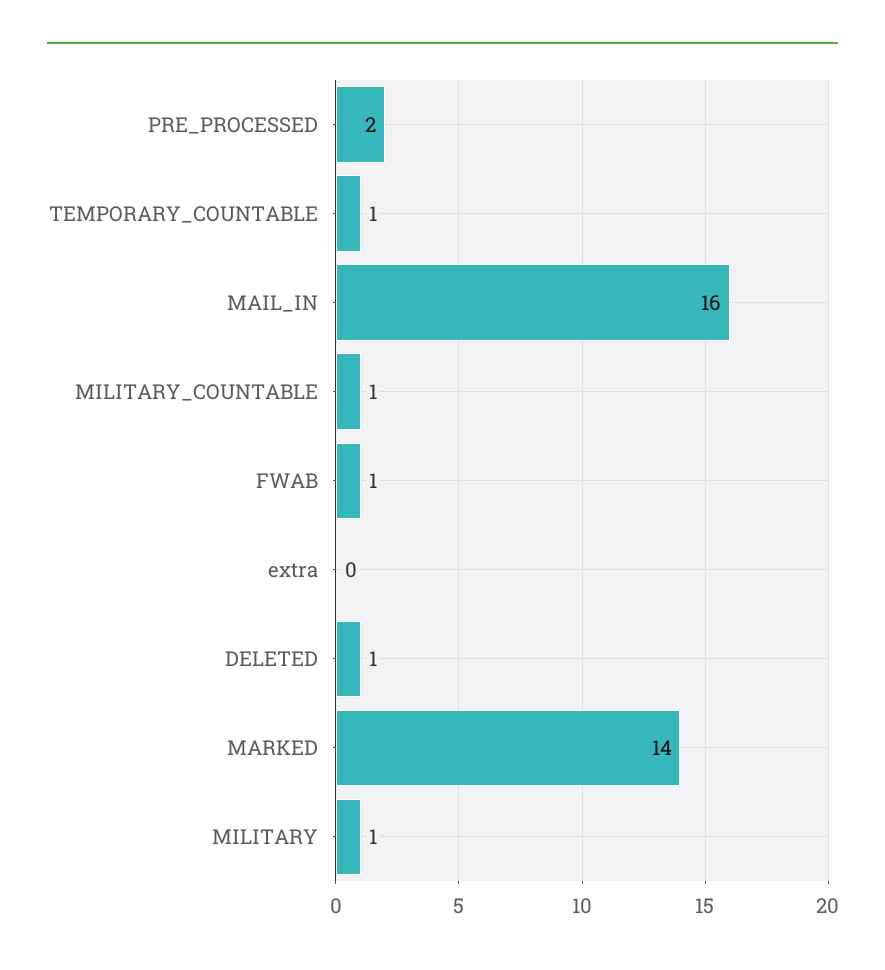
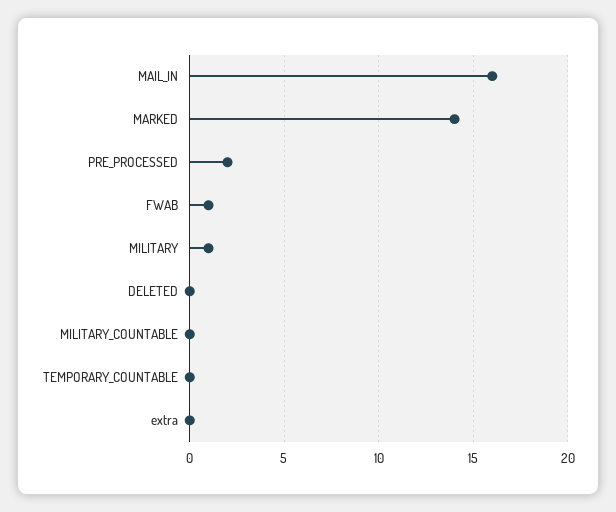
TEMPORARY_COUNTABLE: 1 -> 0
MILITARY_COUNTABLE: 1 -> 0
DELETED: 1 -> 0

